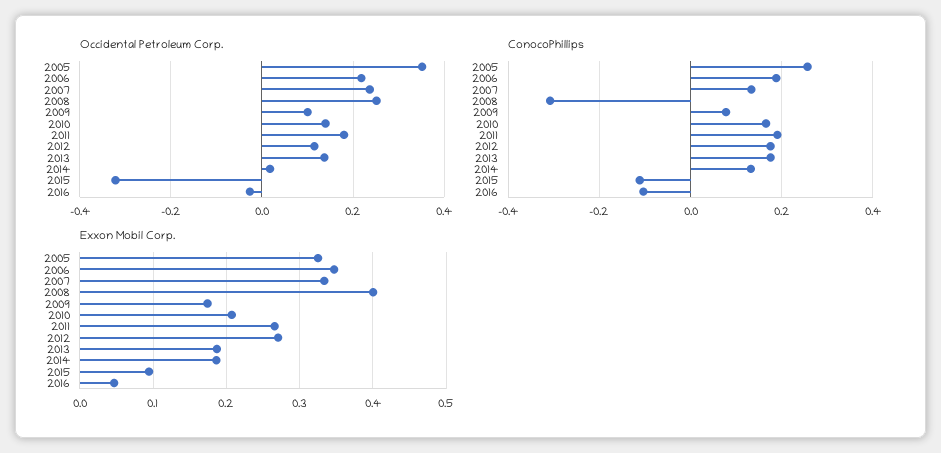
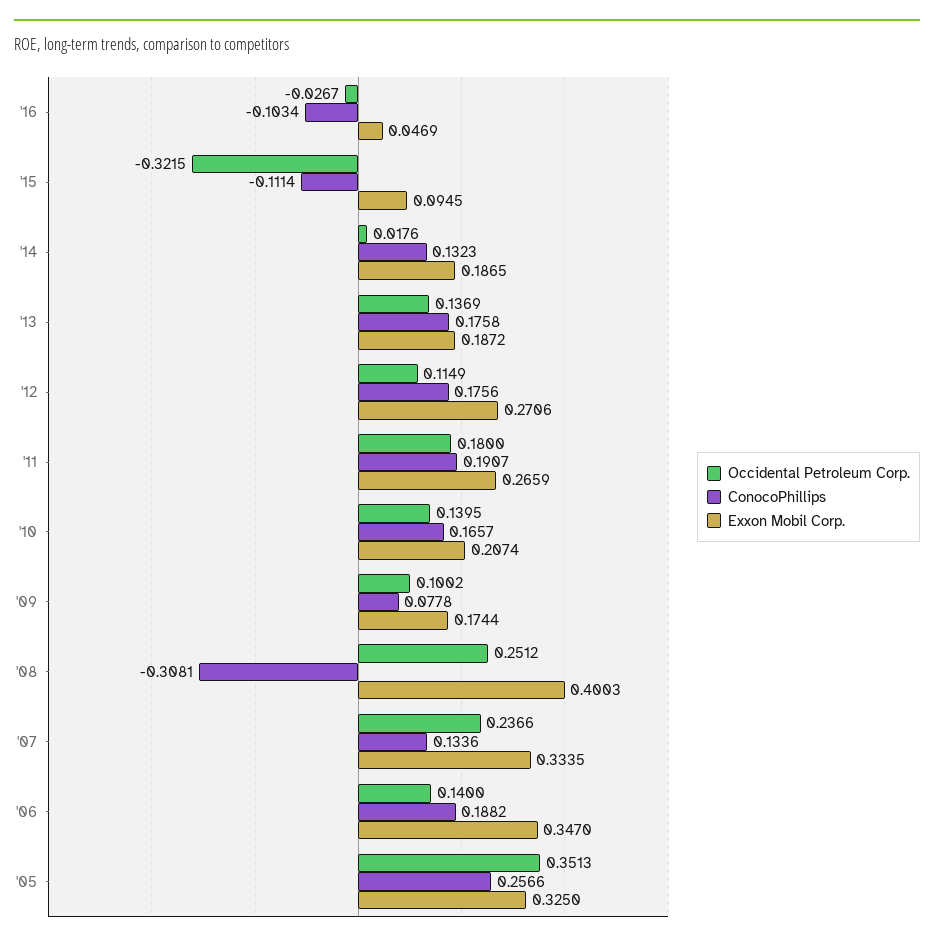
Occidental Petroleum Corp., 2006: 0.22 -> 0.14

